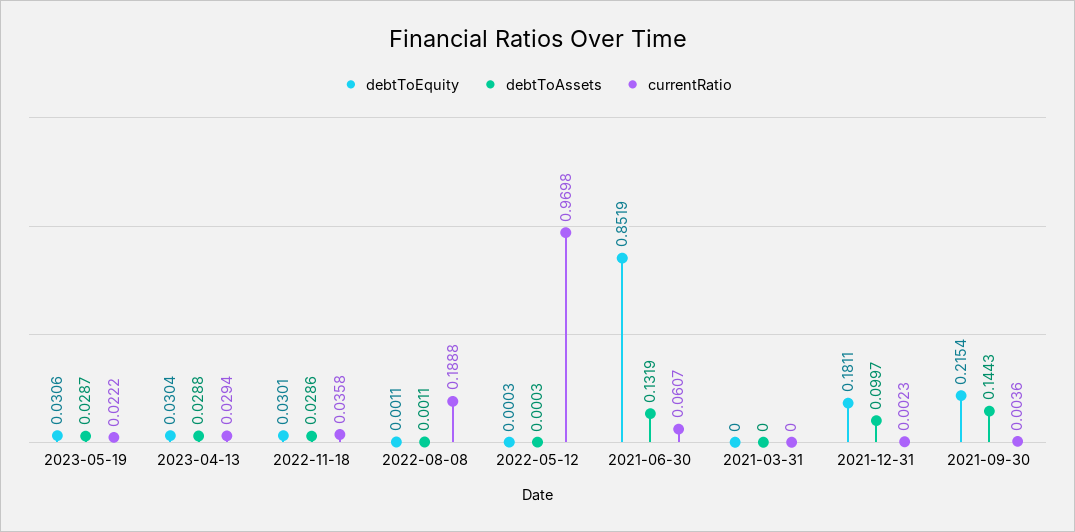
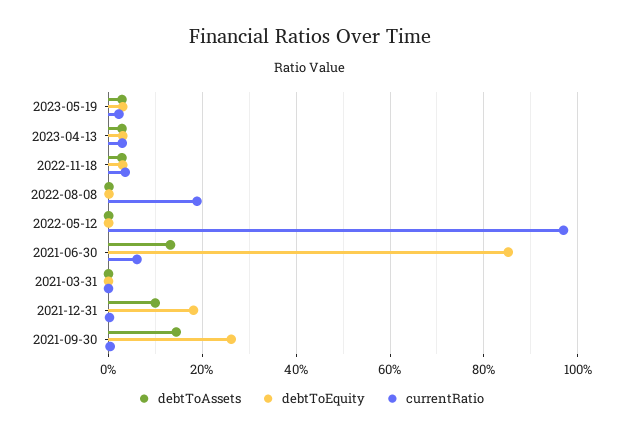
debtToEquity, 2021-09-30: 0.2154 -> 0.26

